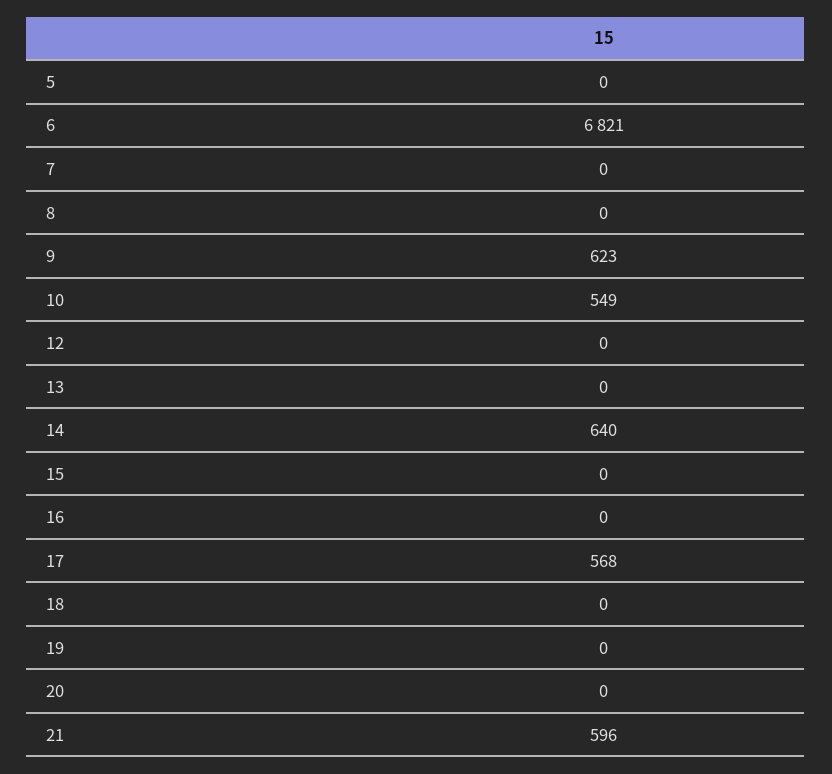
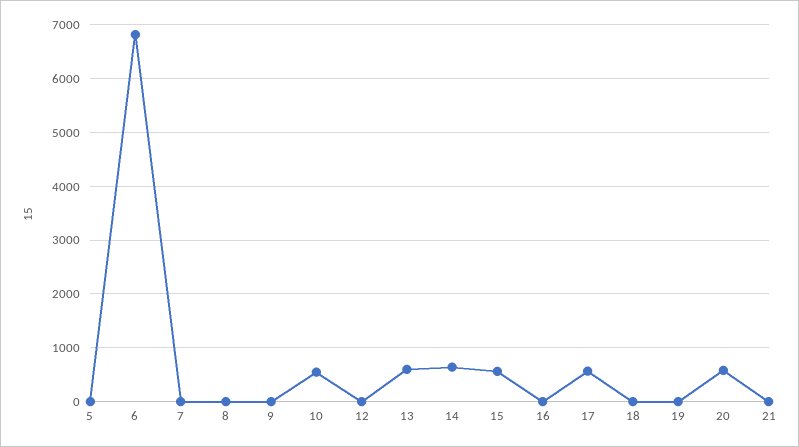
9: 623 -> 0
13: 0 -> 600
15: 0 -> 600
20: 0 -> 600
21: 596 -> 0

